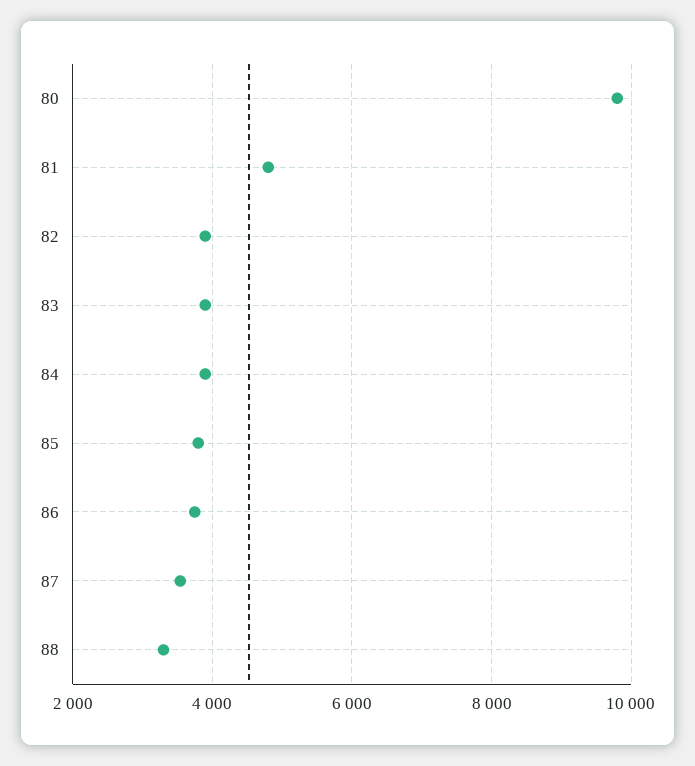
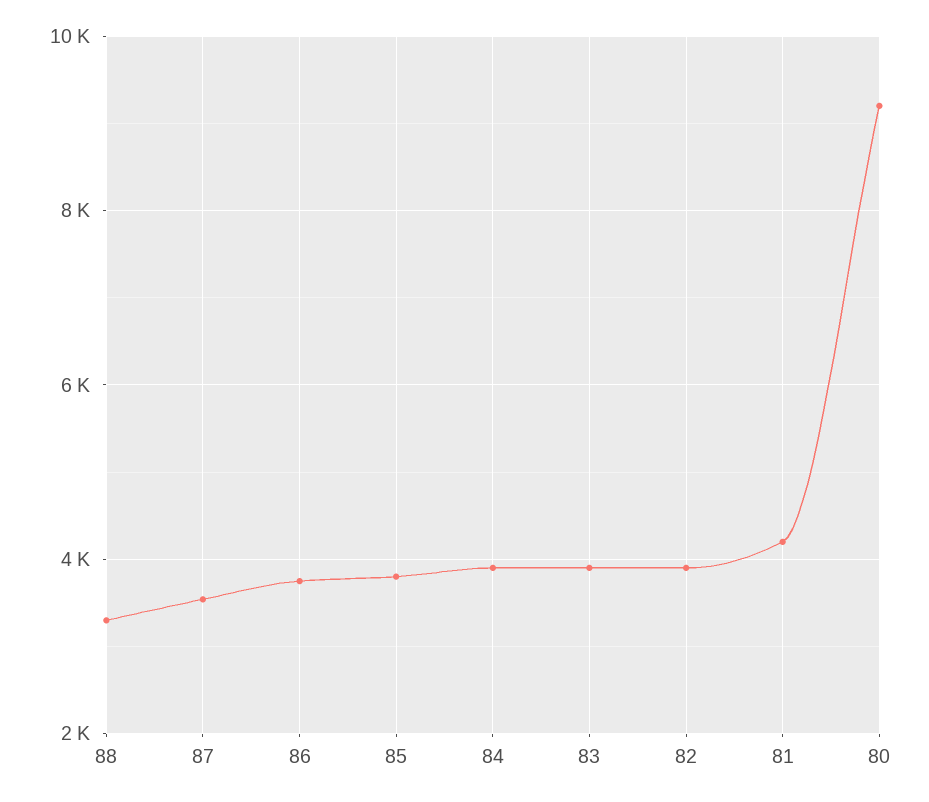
80: 9800 -> 9200
81: 4800 -> 4200

